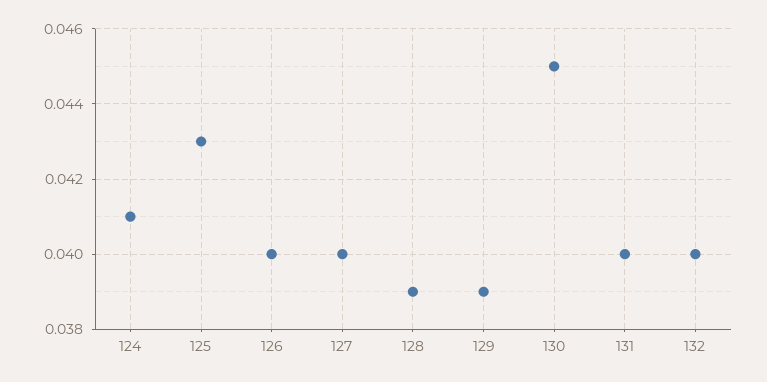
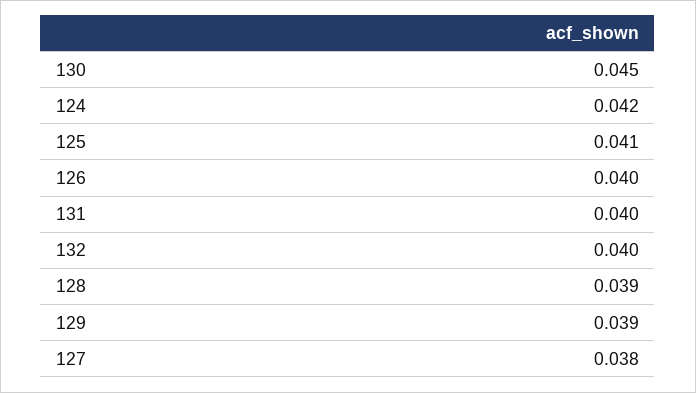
124: 0.041 -> 0.042
125: 0.043 -> 0.041
127: 0.04 -> 0.038

